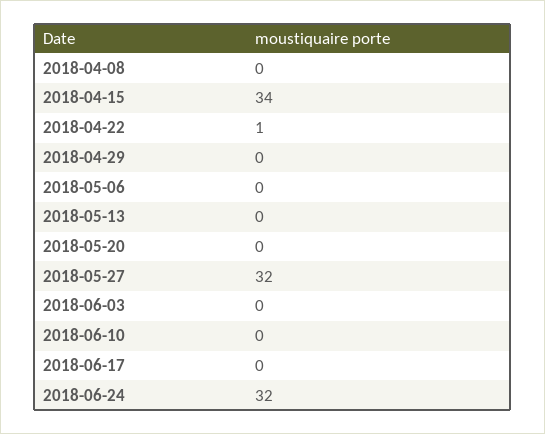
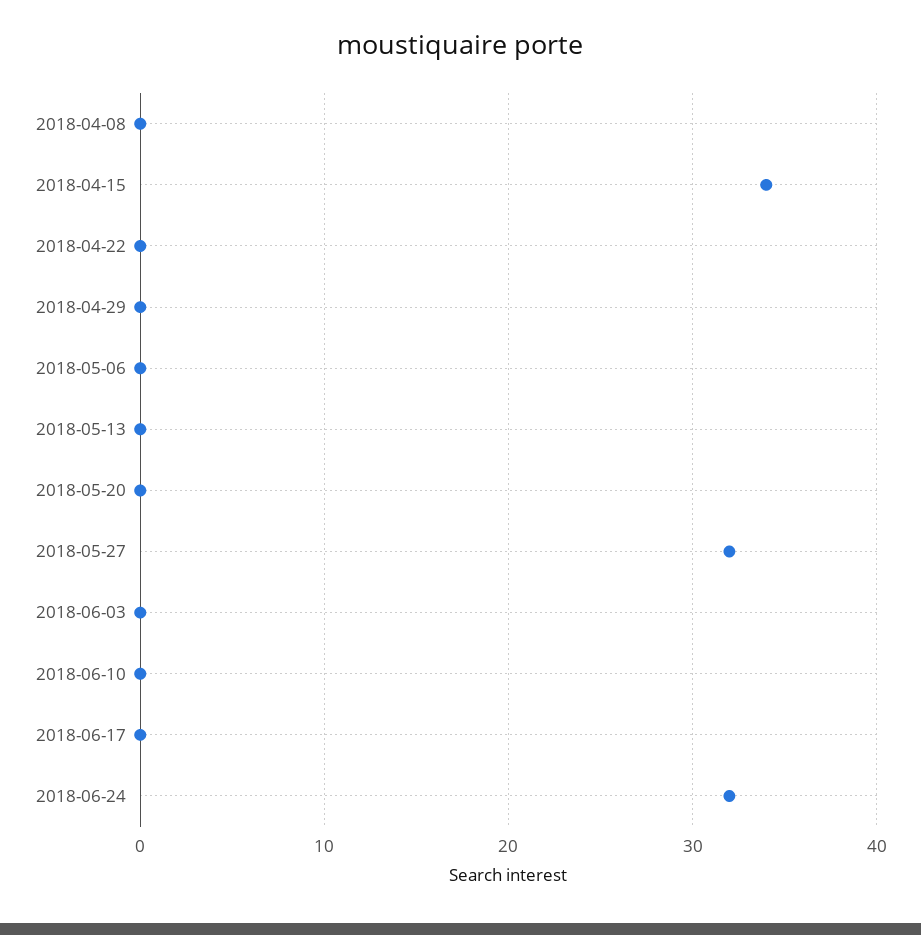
2018-04-22: 1 -> 0

